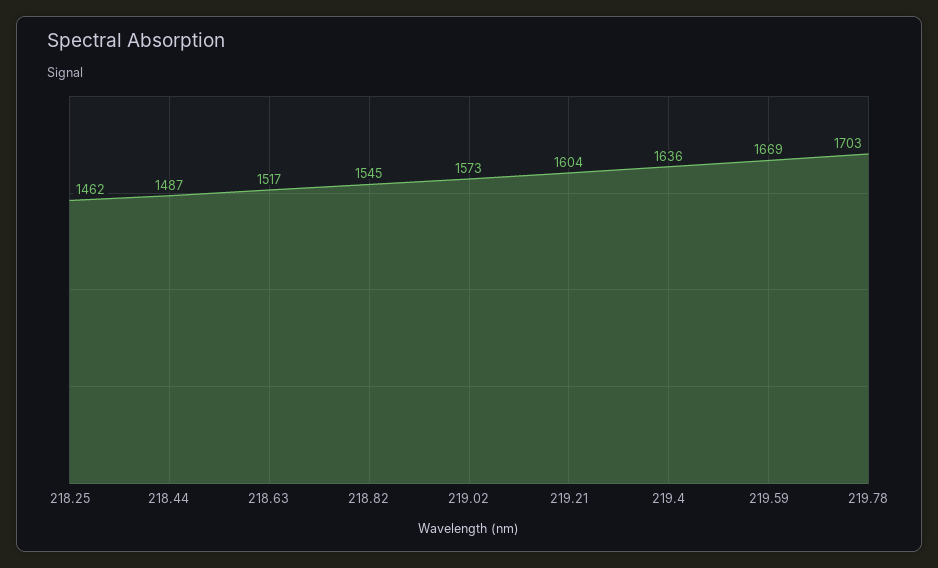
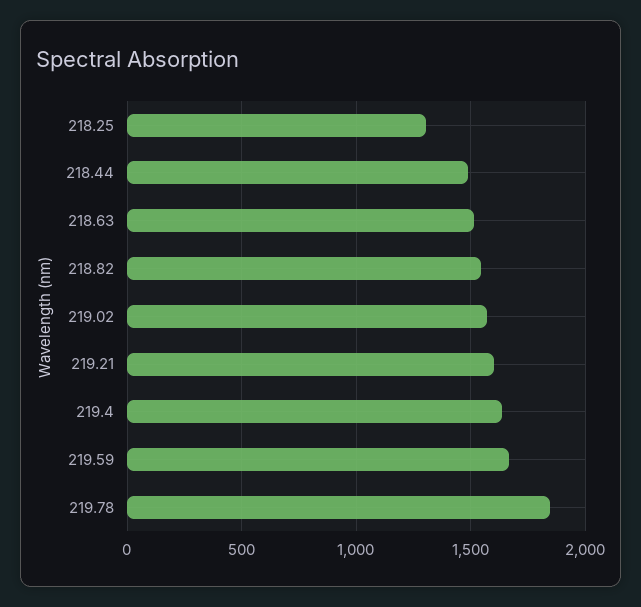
218.25: 1462 -> 1300
219.78: 1703 -> 1850

